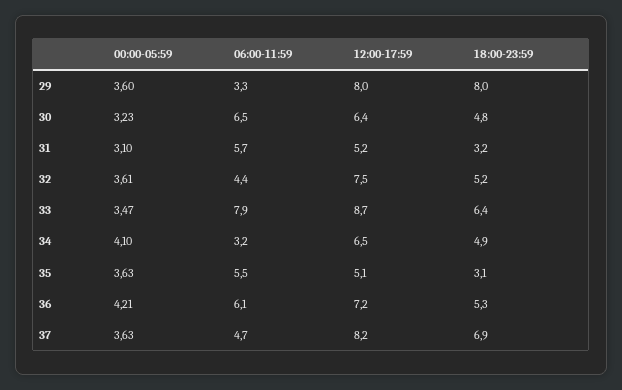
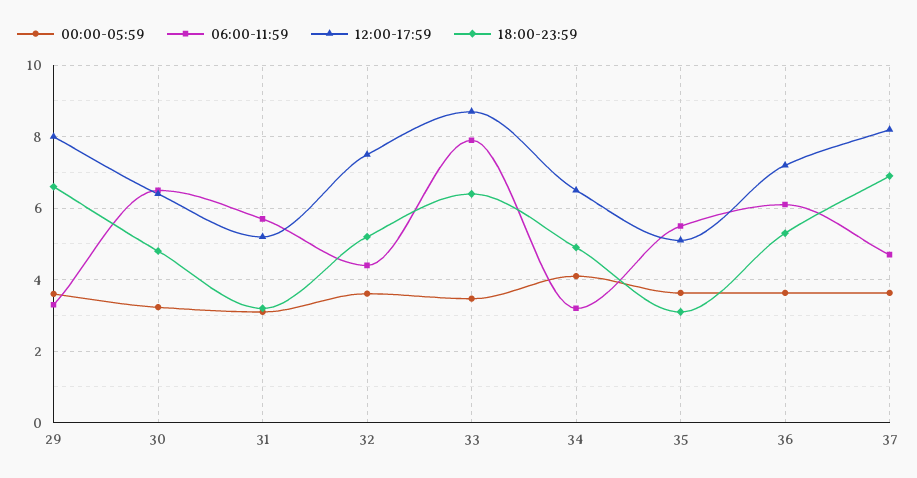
18:00-23:59, 29: 8 -> 6.6
00:00-05:59, 36: 4.21 -> 3.6

